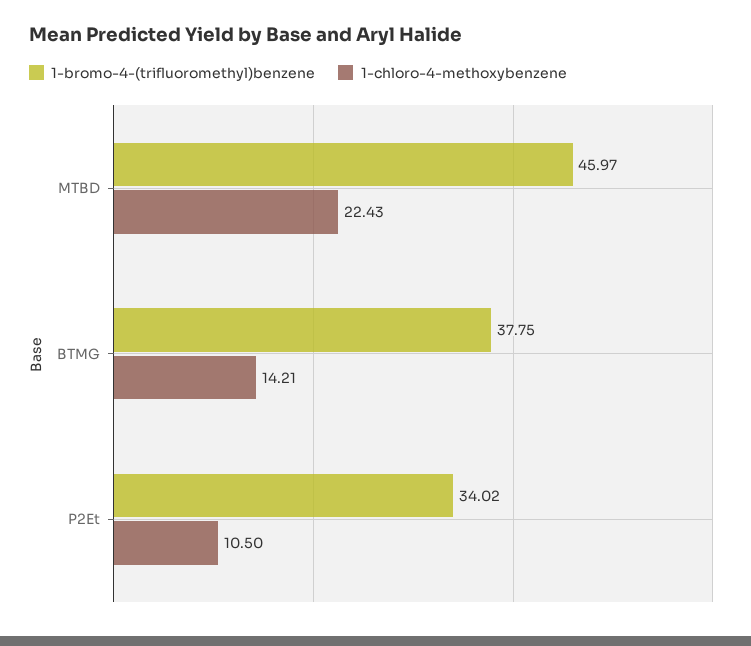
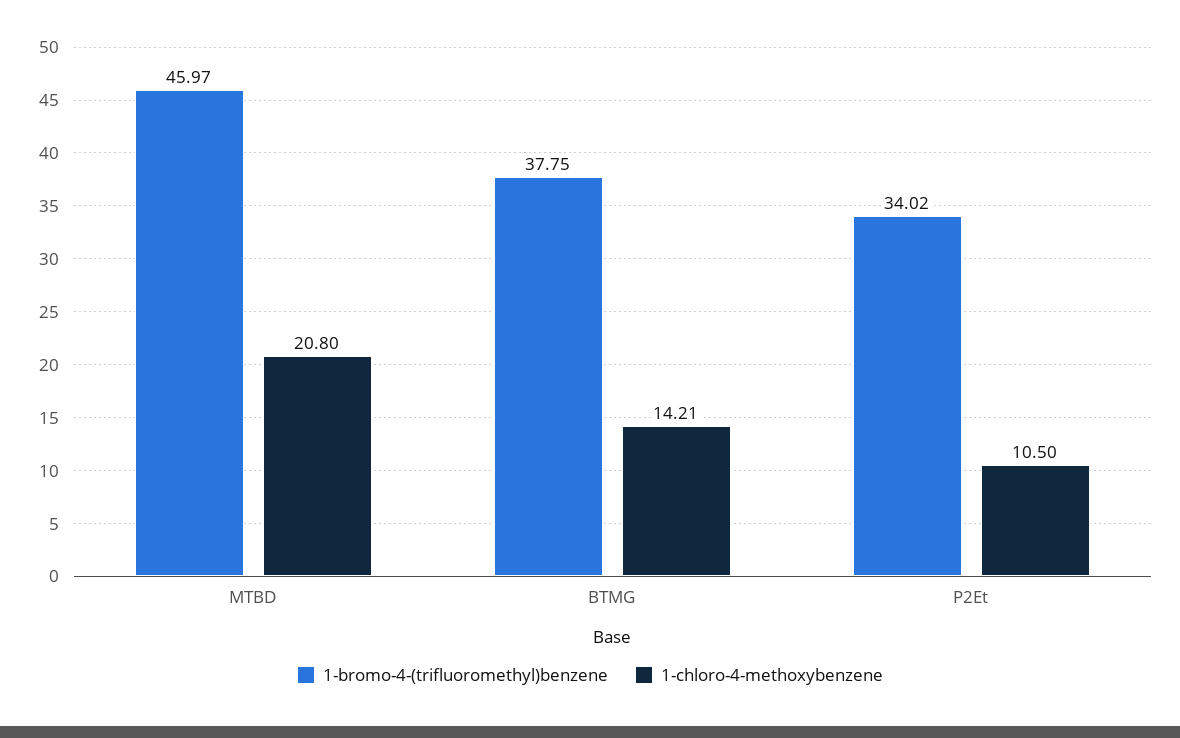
1-chloro-4-methoxybenzene, MTBD: 22.43 -> 20.8

